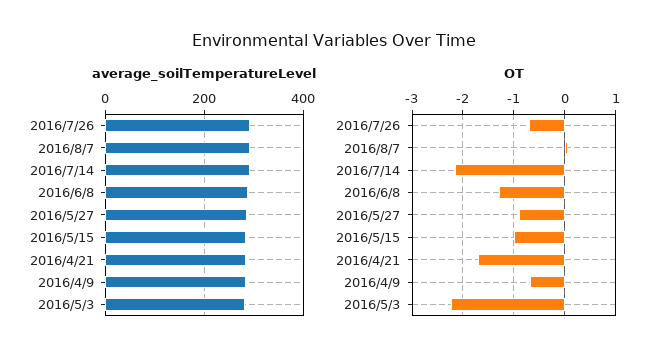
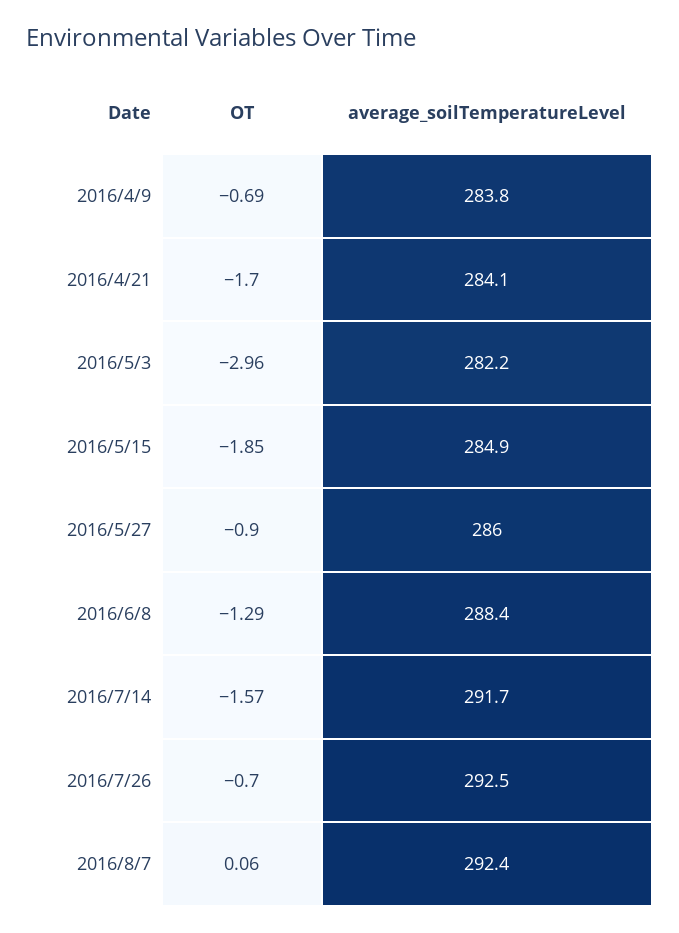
OT, 2016/7/14: -2.2 -> -1.57
OT, 2016/5/15: -1 -> -1.85
OT, 2016/5/3: -2.2 -> -2.96

